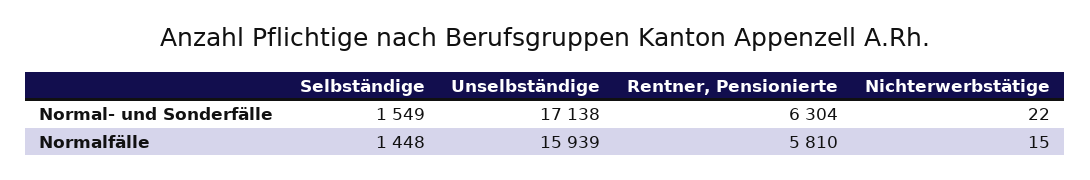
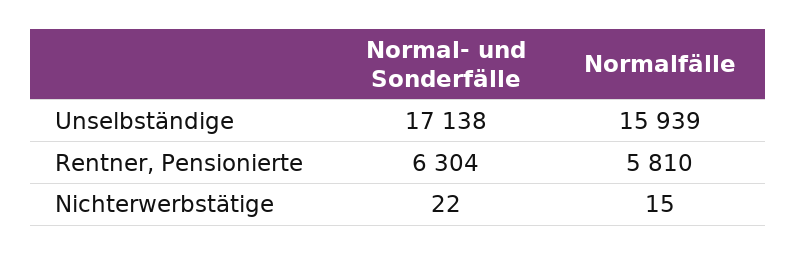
Selbständige, Normal- und Sonderfälle: 1549 -> none
Selbständige, Normalfälle: 1448 -> none

